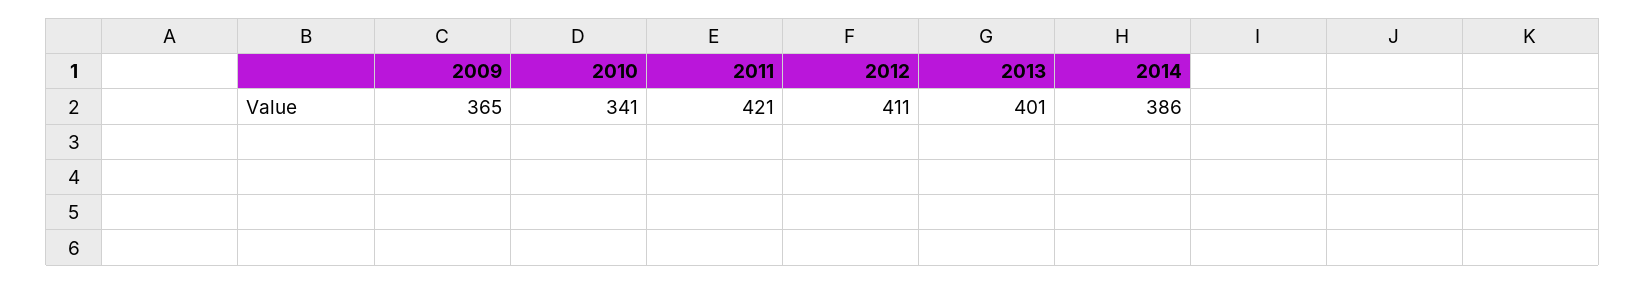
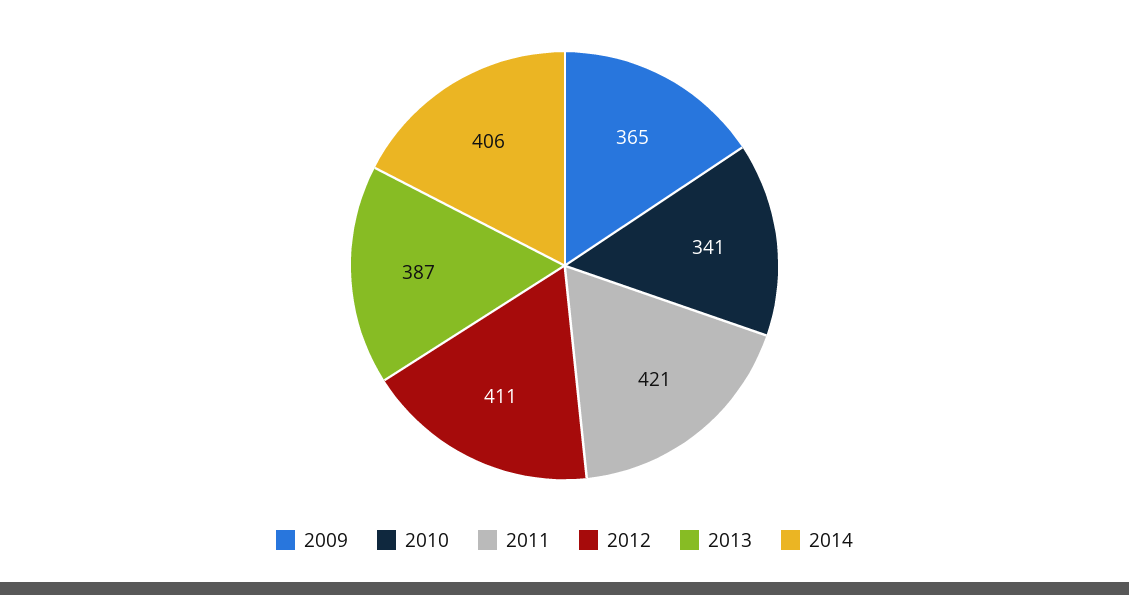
2013: 401 -> 387
2014: 386 -> 406

